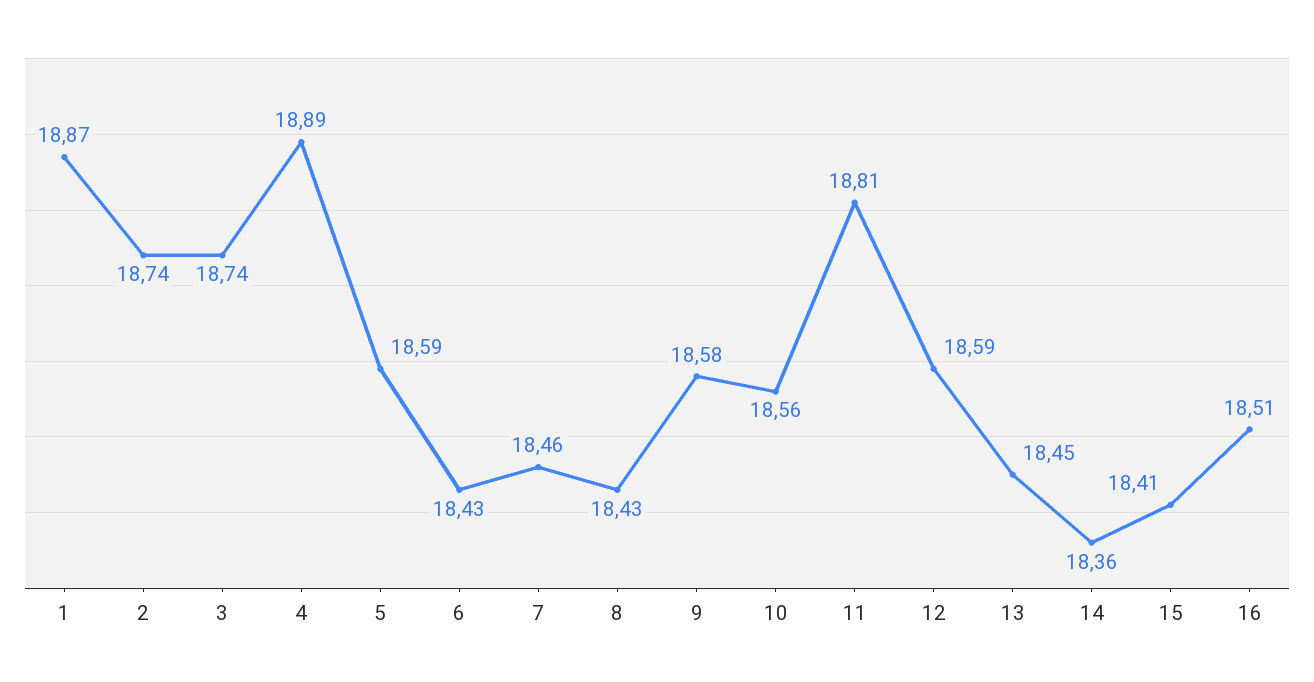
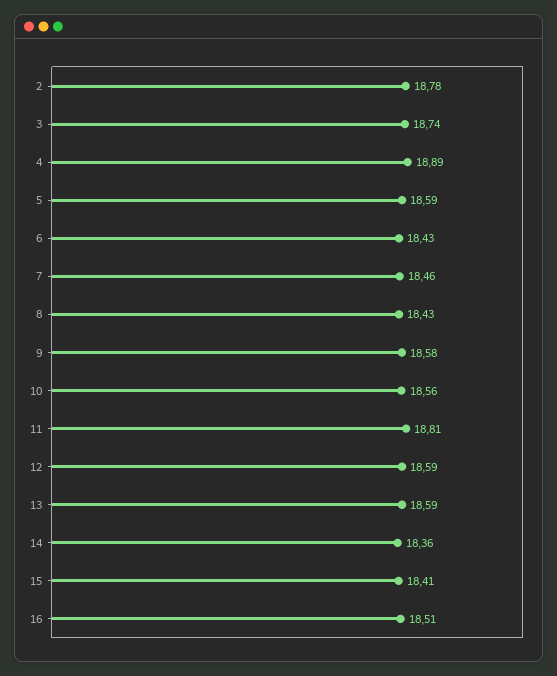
1: 18.87 -> none
2: 18.74 -> 18.78
13: 18.45 -> 18.59

